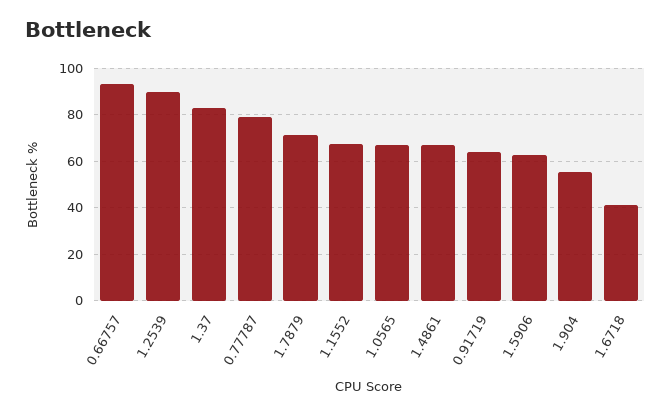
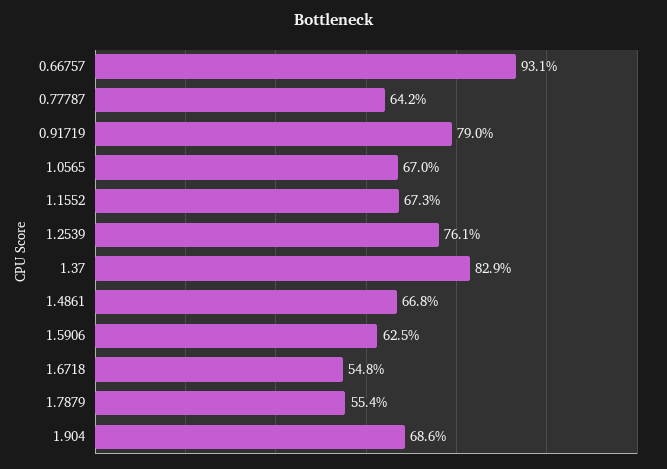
1.2539: 90 -> 76.1
0.77787: 80 -> 64.2
1.7879: 70 -> 55.4
0.91719: 65 -> 79
1.904: 55 -> 68.6
1.6718: 40 -> 54.8

